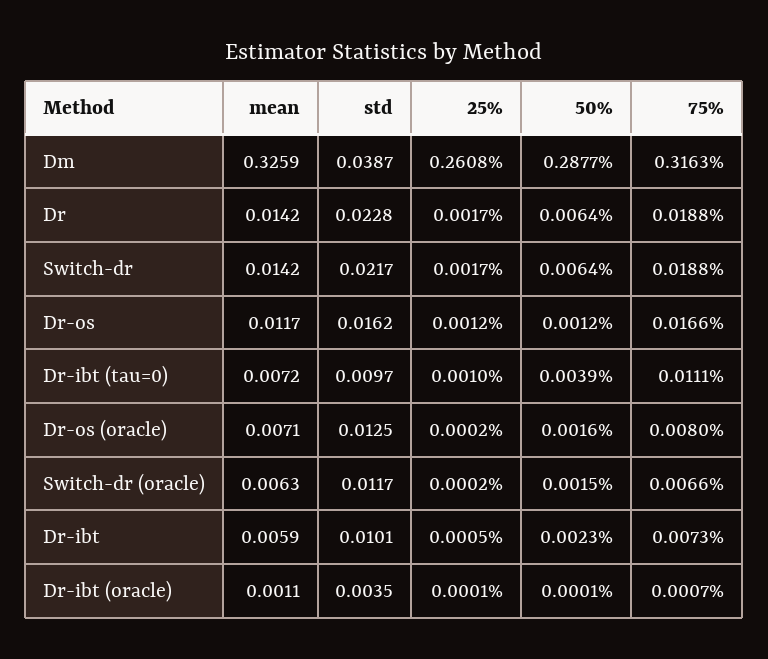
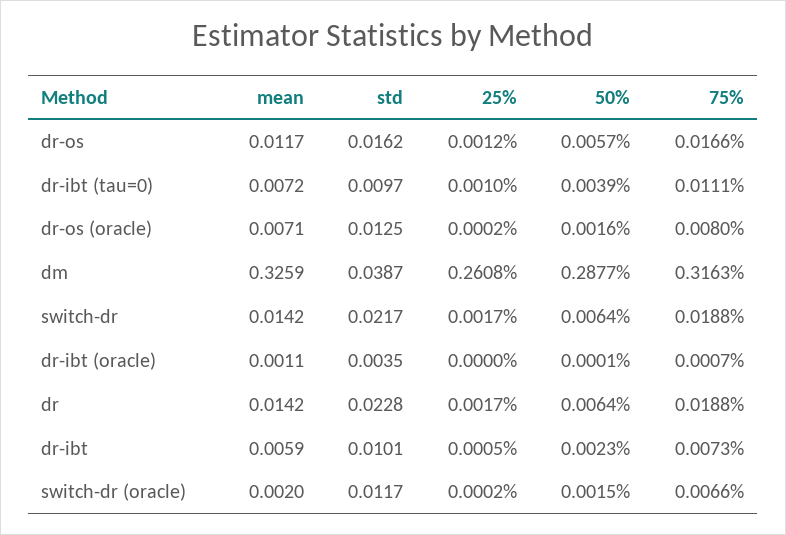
50%, Dr-os: 0.0012 -> 0.0057
mean, Switch-dr (oracle): 0.0063 -> 0.002
25%, Dr-ibt (oracle): 0.0001 -> 0

